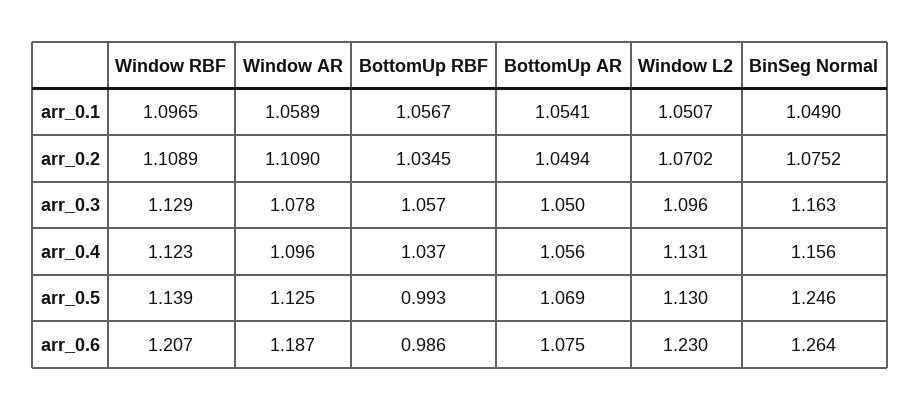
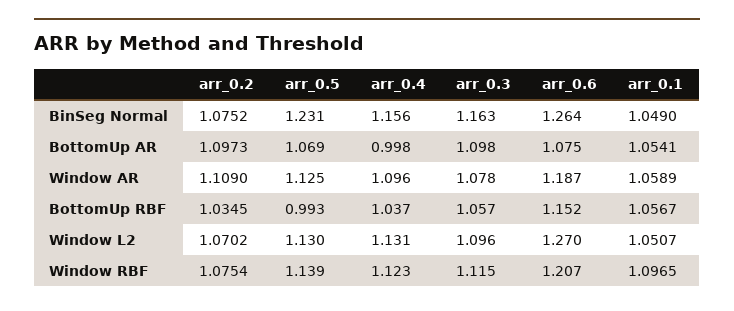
Window RBF, arr_0.2: 1.1089 -> 1.0754
BottomUp AR, arr_0.2: 1.0494 -> 1.0973
Window RBF, arr_0.3: 1.129 -> 1.115
BottomUp AR, arr_0.3: 1.05 -> 1.098
BottomUp AR, arr_0.4: 1.056 -> 0.998
BinSeg Normal, arr_0.5: 1.246 -> 1.231
BottomUp RBF, arr_0.6: 0.986 -> 1.152
Window L2, arr_0.6: 1.23 -> 1.27

